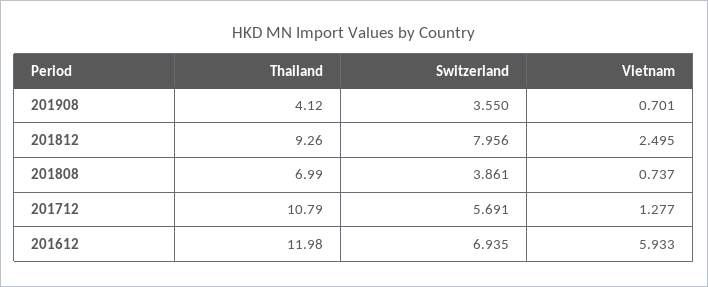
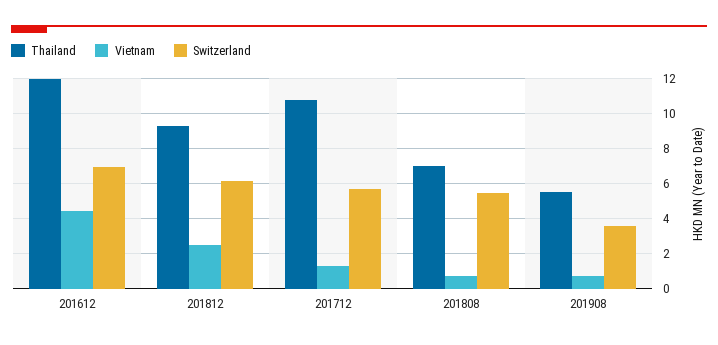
Thailand, 201908: 4.12 -> 5.5
Switzerland, 201812: 7.956 -> 6
Switzerland, 201808: 3.861 -> 5.5
Vietnam, 201612: 5.933 -> 4.5

